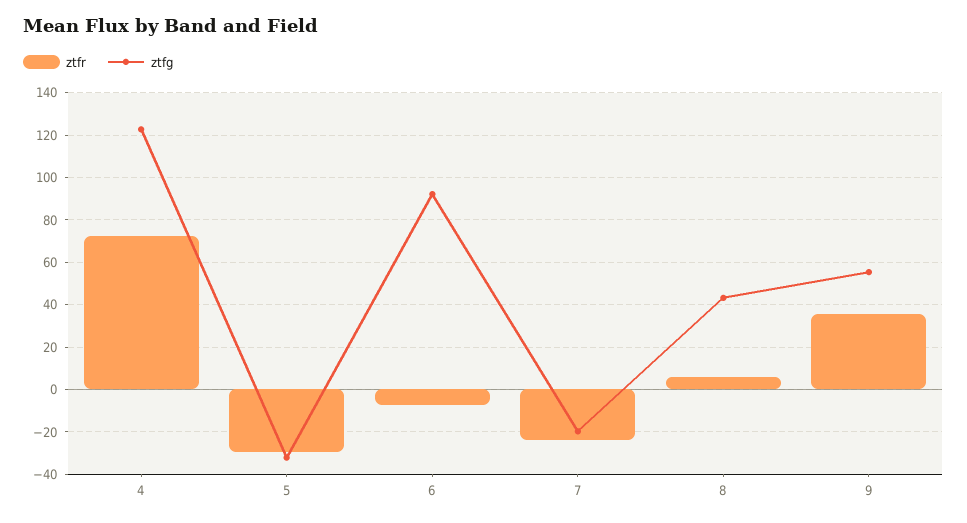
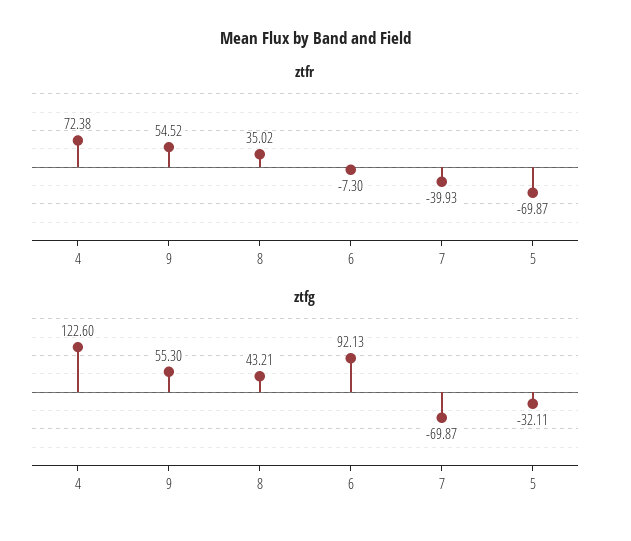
ztfr, 5: -30 -> -69.87
ztfr, 7: -25 -> -39.93
ztfg, 7: -20 -> -69.87
ztfr, 8: 5 -> 35.02
ztfr, 9: 35 -> 54.52

